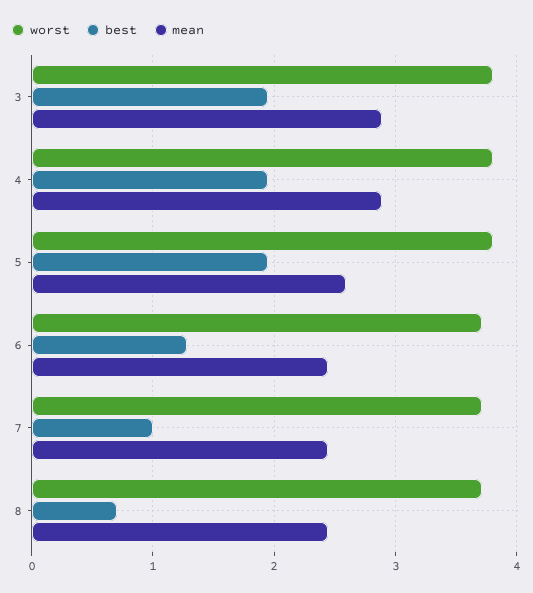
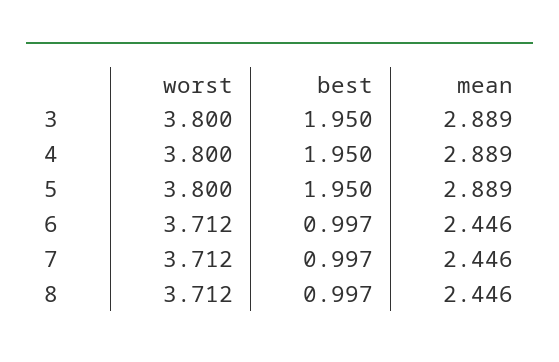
mean, 5: 2.6 -> 2.889
best, 6: 1.3 -> 0.997
best, 8: 0.7 -> 0.997

